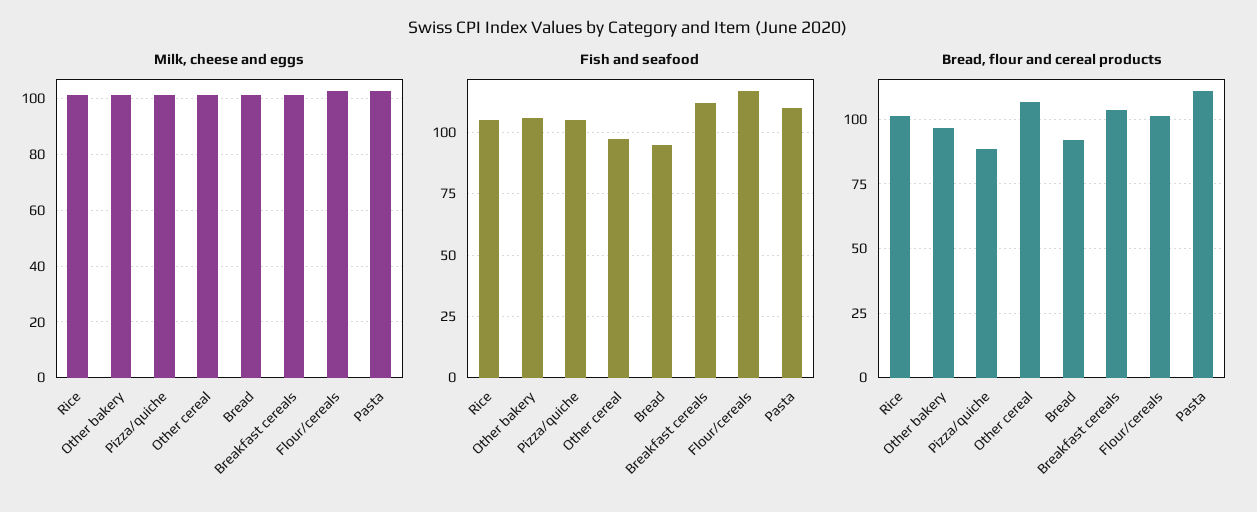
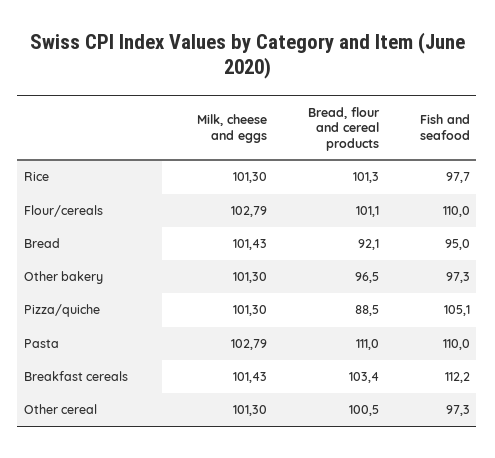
Fish and seafood, Rice: 105 -> 97.7
Fish and seafood, Other bakery: 105 -> 97.3
Fish and seafood, Flour/cereals: 117.5 -> 110
Bread, flour and cereal products, Other cereal: 107.5 -> 100.5

